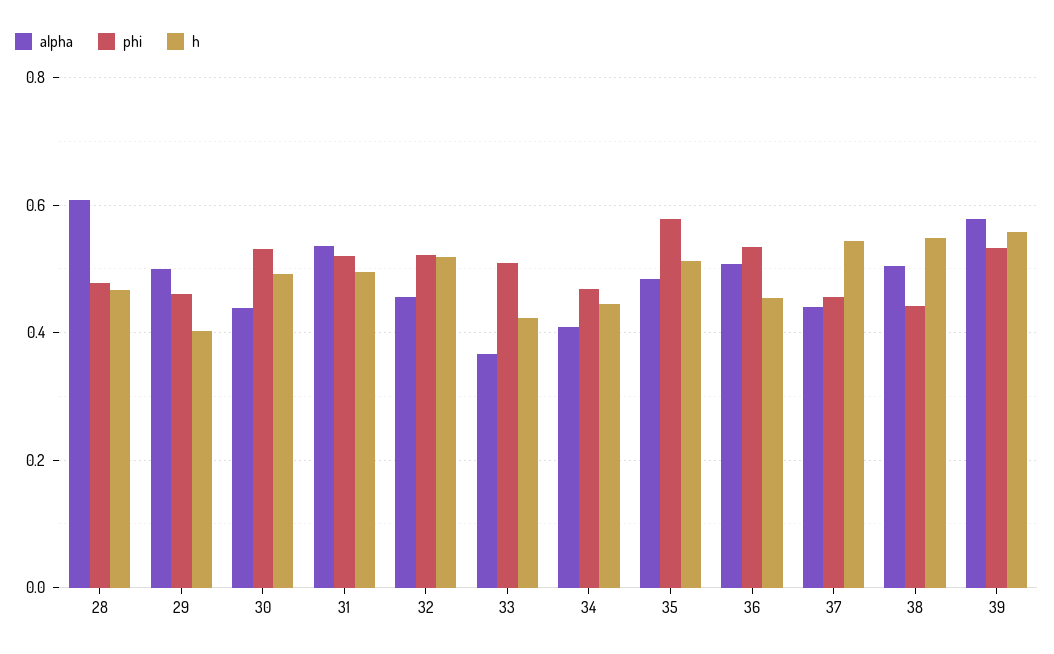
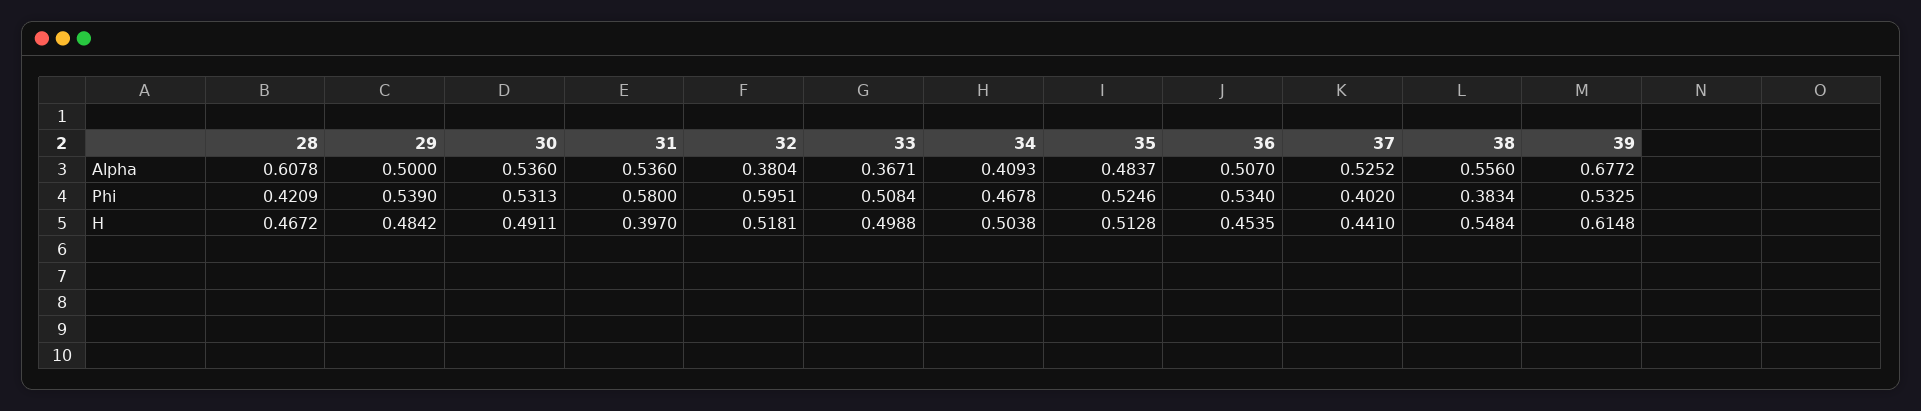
phi, 28: 0.48 -> 0.4209
phi, 29: 0.46 -> 0.539
h, 29: 0.4 -> 0.4842
alpha, 30: 0.44 -> 0.536
phi, 31: 0.52 -> 0.58
h, 31: 0.5 -> 0.397
alpha, 32: 0.46 -> 0.3804
phi, 32: 0.52 -> 0.5951
h, 33: 0.42 -> 0.4988
h, 34: 0.44 -> 0.5038
phi, 35: 0.58 -> 0.5246
alpha, 37: 0.44 -> 0.5252
phi, 37: 0.46 -> 0.402
h, 37: 0.54 -> 0.441
alpha, 38: 0.5 -> 0.556
phi, 38: 0.44 -> 0.3834
alpha, 39: 0.58 -> 0.6772
h, 39: 0.56 -> 0.6148

